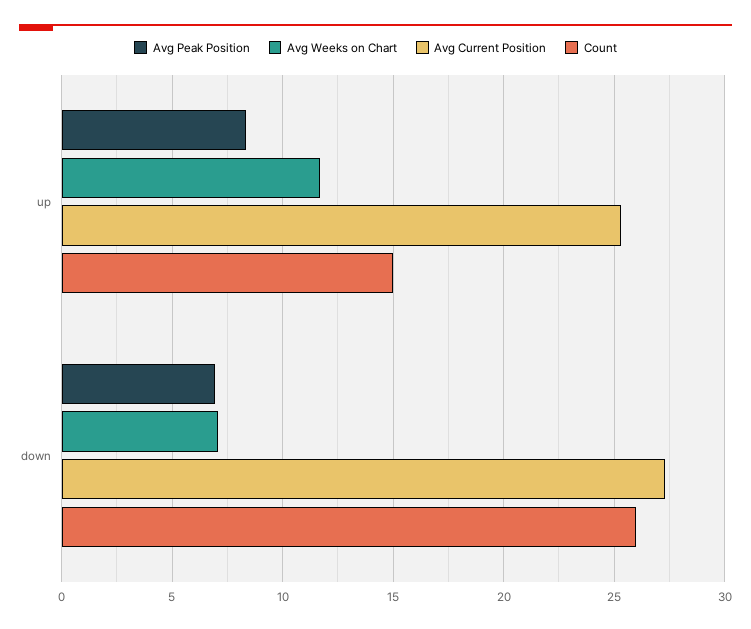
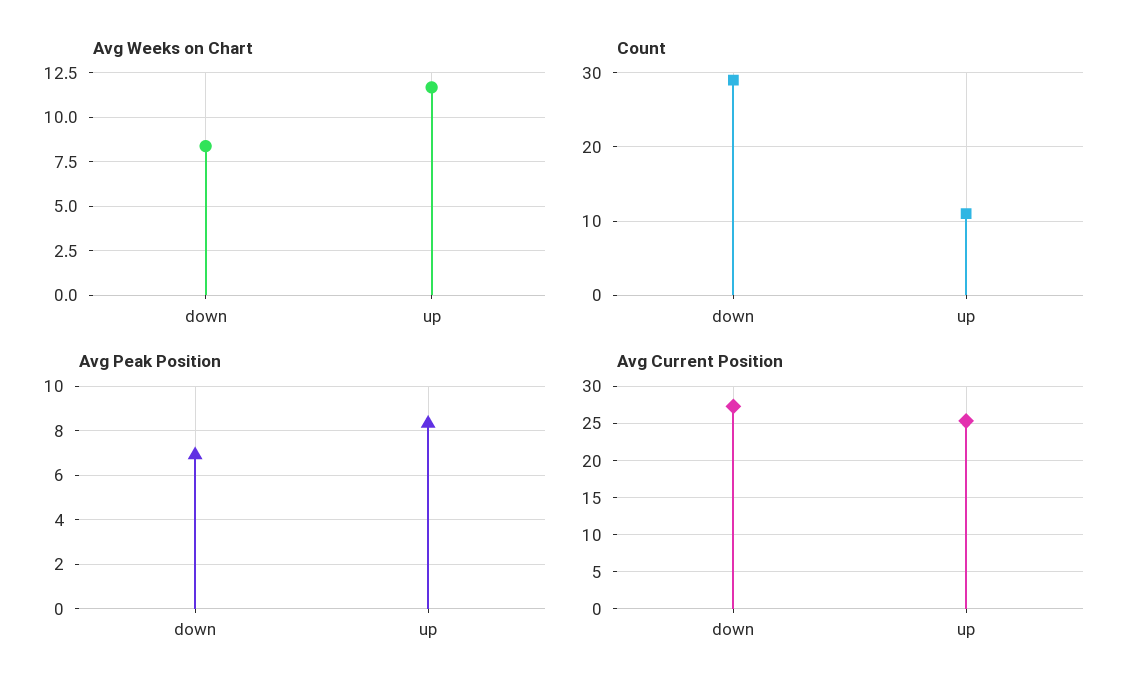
Count, up: 15 -> 11
Avg Weeks on Chart, down: 7 -> 8.5
Count, down: 26 -> 29

